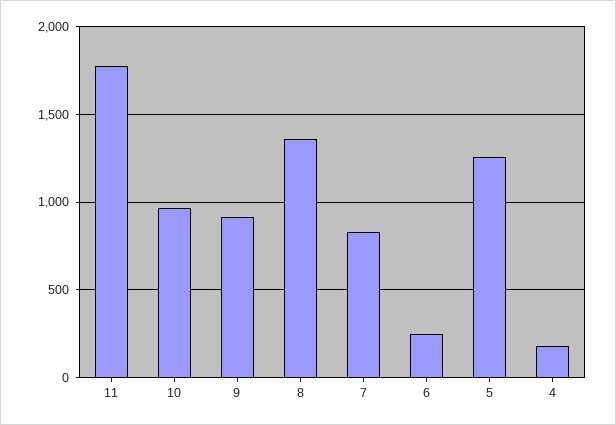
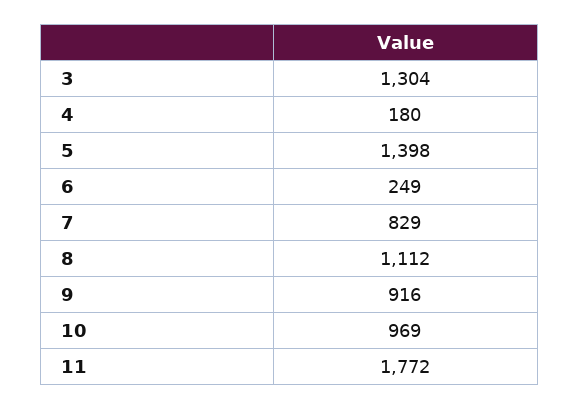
8: 1350 -> 1112
5: 1250 -> 1398
3: none -> 1304

